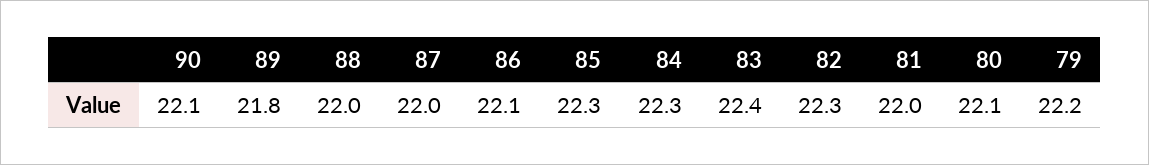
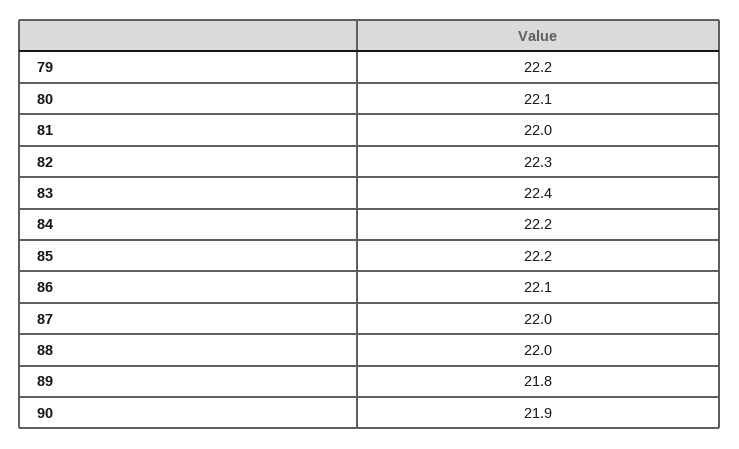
90: 22.1 -> 21.9
85: 22.3 -> 22.2
84: 22.3 -> 22.2

